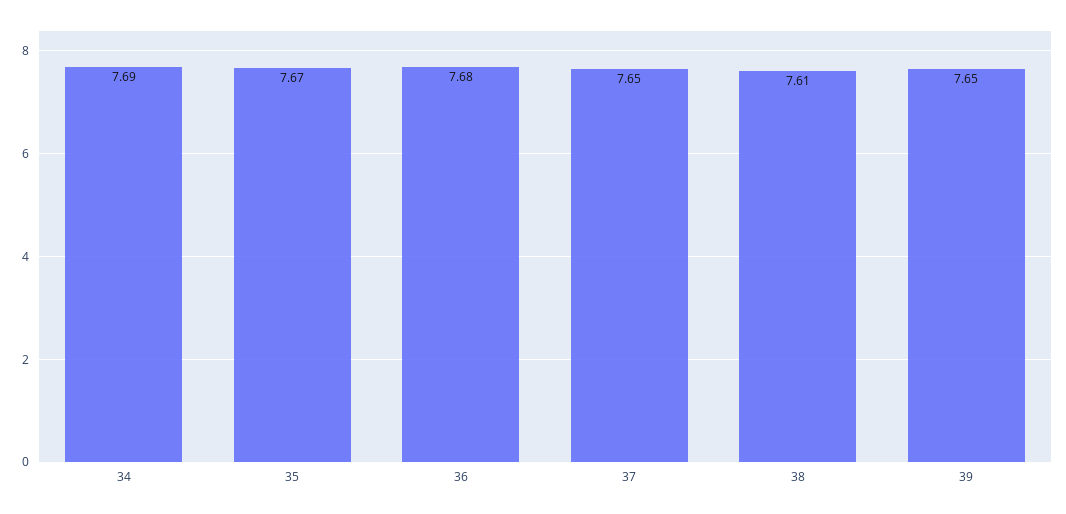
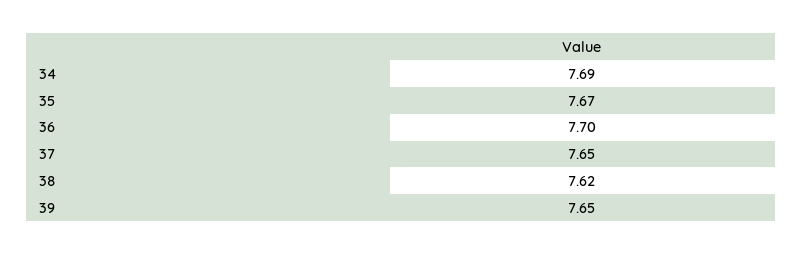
36: 7.68 -> 7.7
38: 7.61 -> 7.62

